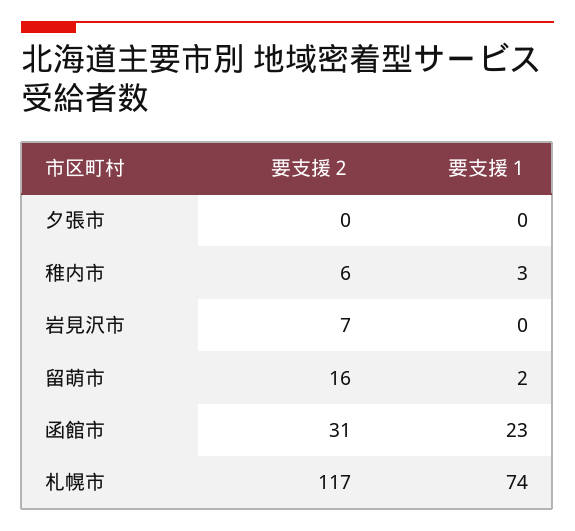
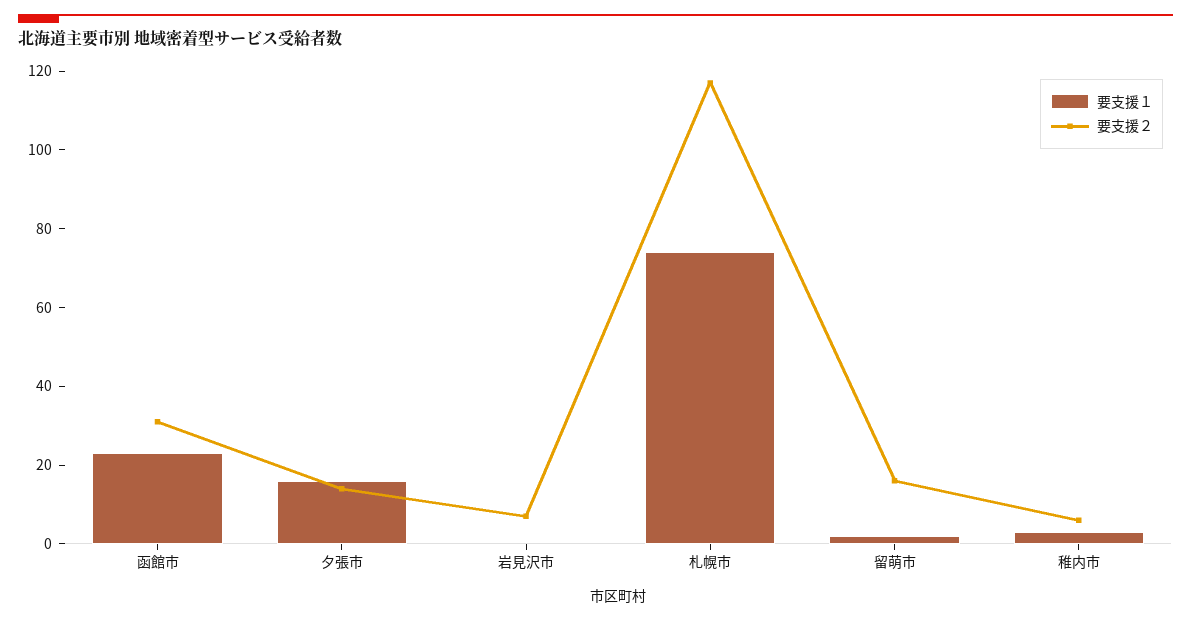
要支援２, 夕張市: 0 -> 15
要支援１, 夕張市: 0 -> 15

